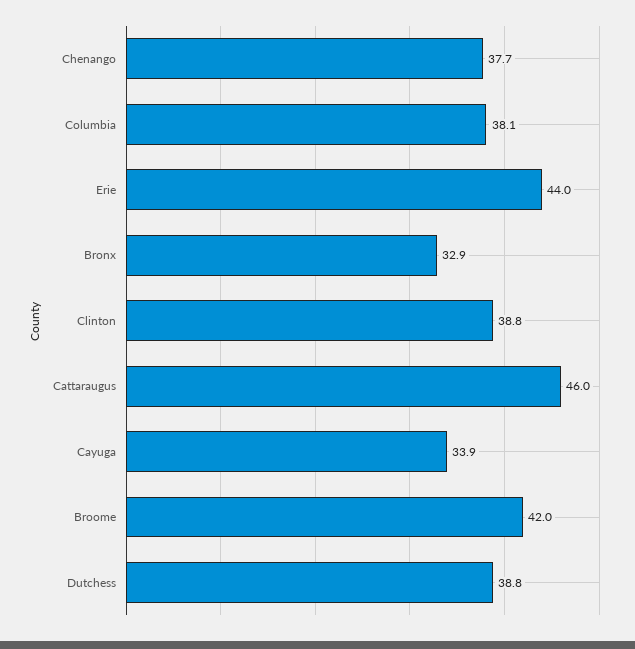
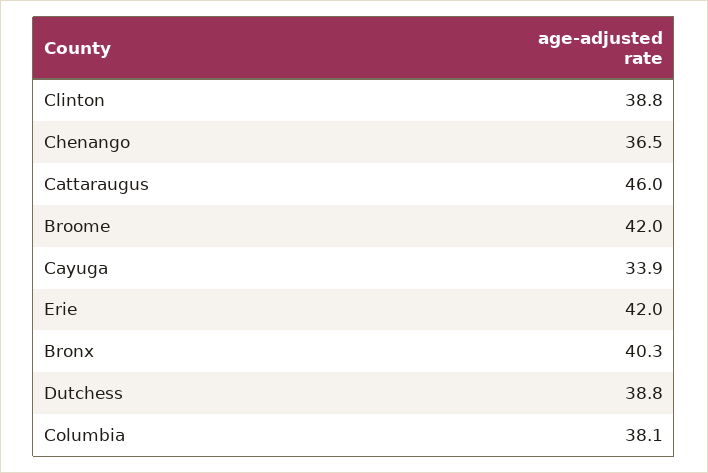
Chenango: 37.7 -> 36.5
Erie: 44 -> 42
Bronx: 32.9 -> 40.3

